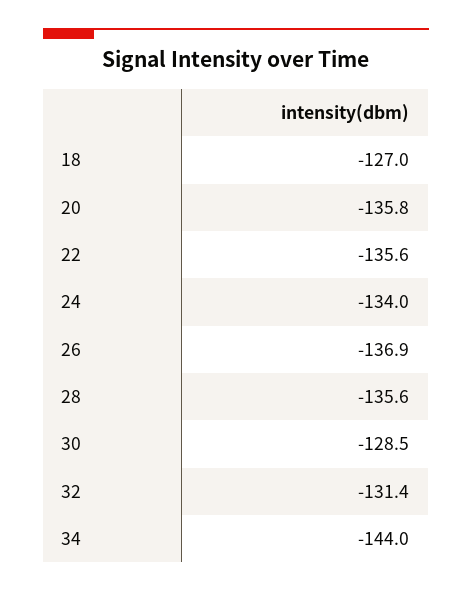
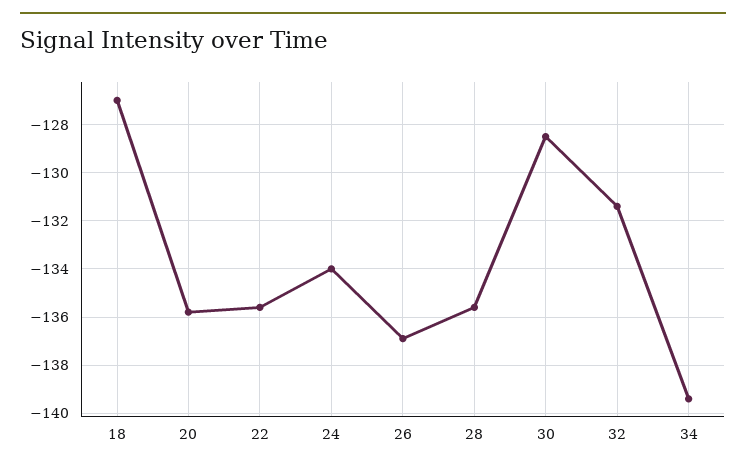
34: -144 -> -139.5

